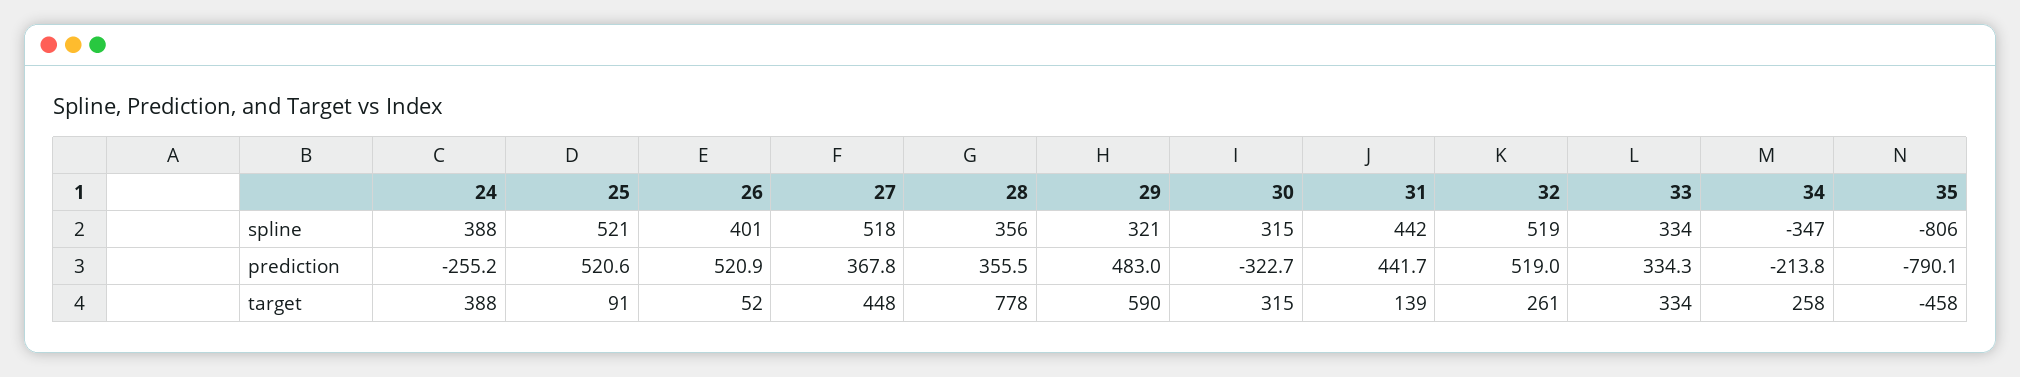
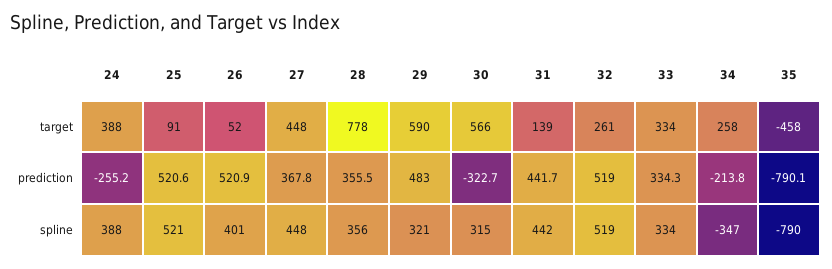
27, spline: 518 -> 448
35, spline: -806 -> -790
30, target: 315 -> 566

